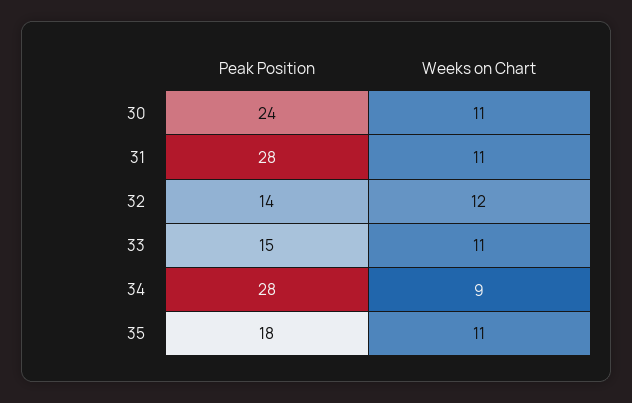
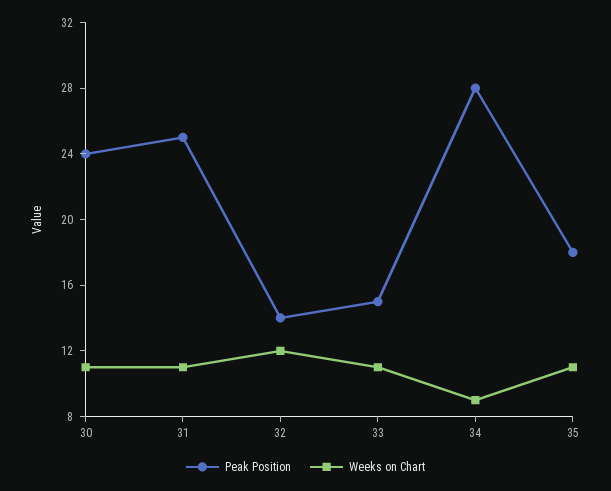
Peak Position, 31: 28 -> 25

